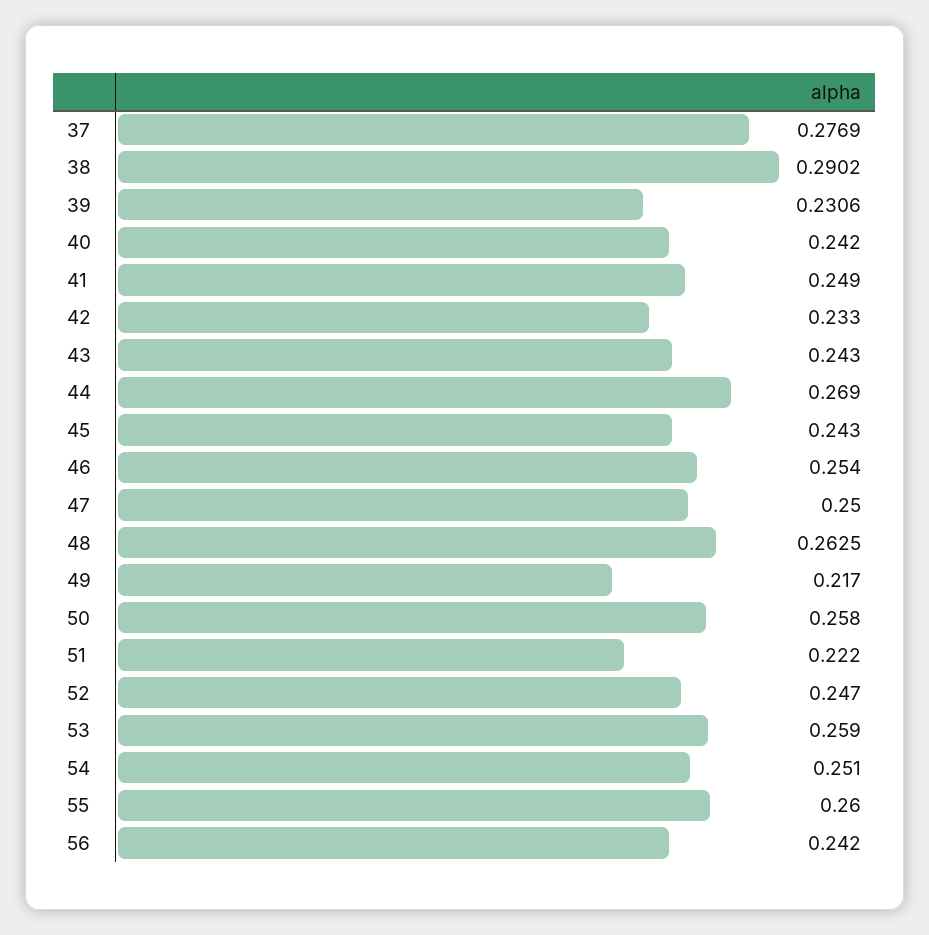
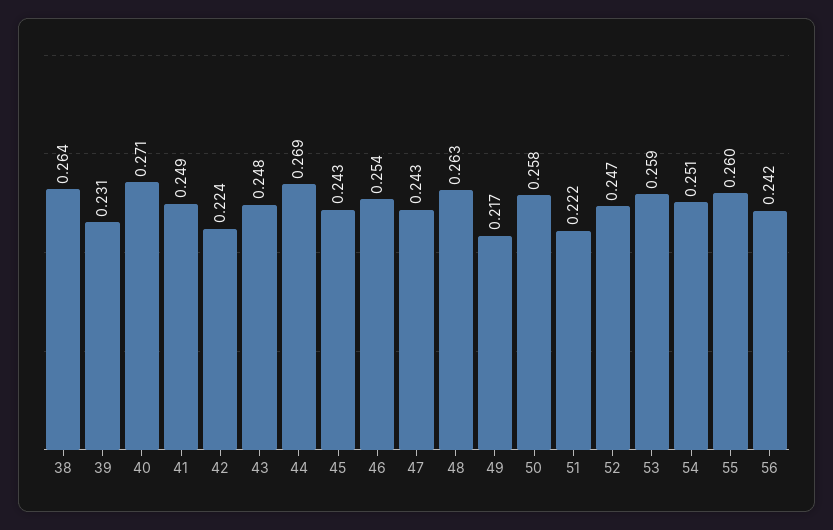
37: 0.2769 -> none
38: 0.2902 -> 0.264
40: 0.242 -> 0.271
42: 0.233 -> 0.224
43: 0.243 -> 0.248
47: 0.25 -> 0.243

